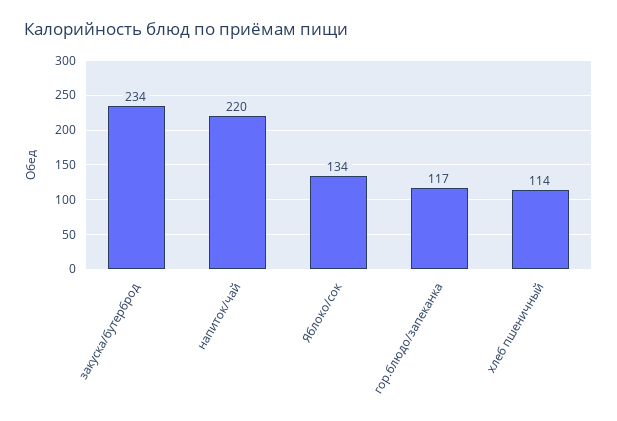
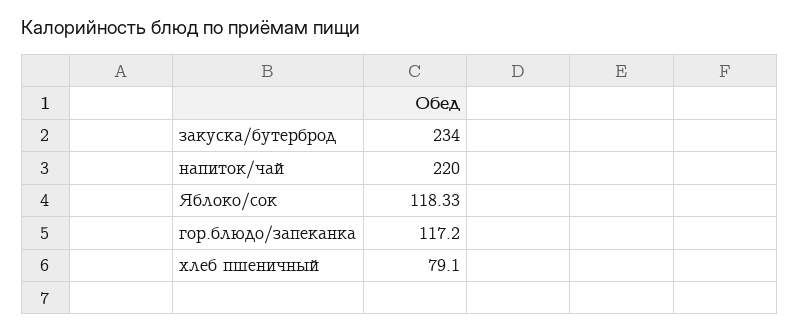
Яблоко/сок: 134 -> 118.33
хлеб пшеничный: 114 -> 79.1

